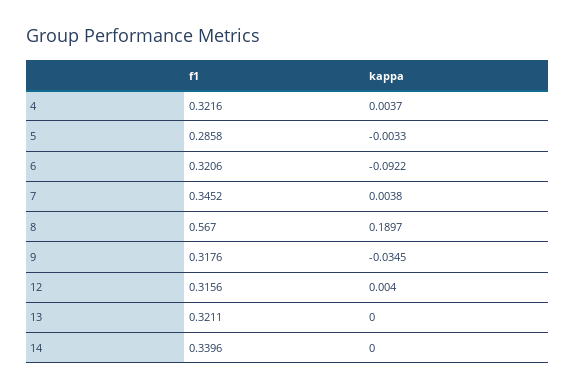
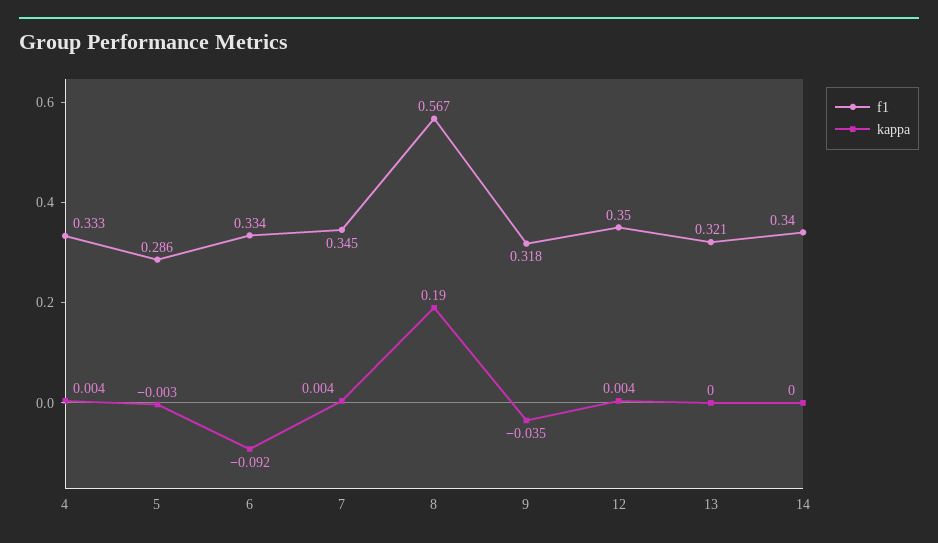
f1, 4: 0.3216 -> 0.333
f1, 6: 0.3206 -> 0.334
f1, 12: 0.3156 -> 0.35

